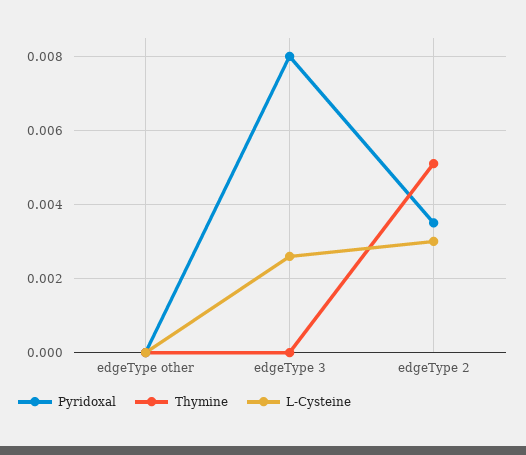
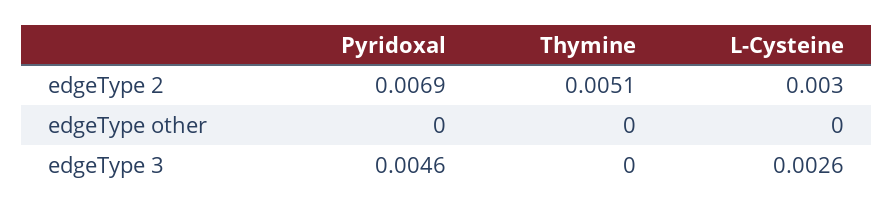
Pyridoxal, edgeType 3: 0.008 -> 0.0046
Pyridoxal, edgeType 2: 0.0035 -> 0.0069

